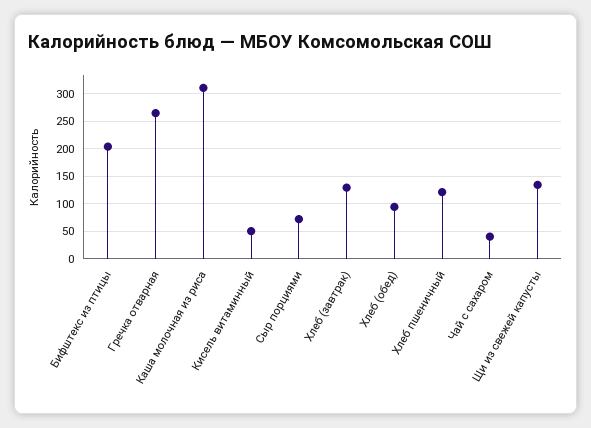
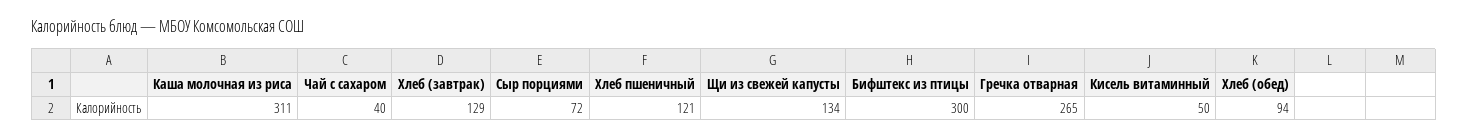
Бифштекс из птицы: 200 -> 300

